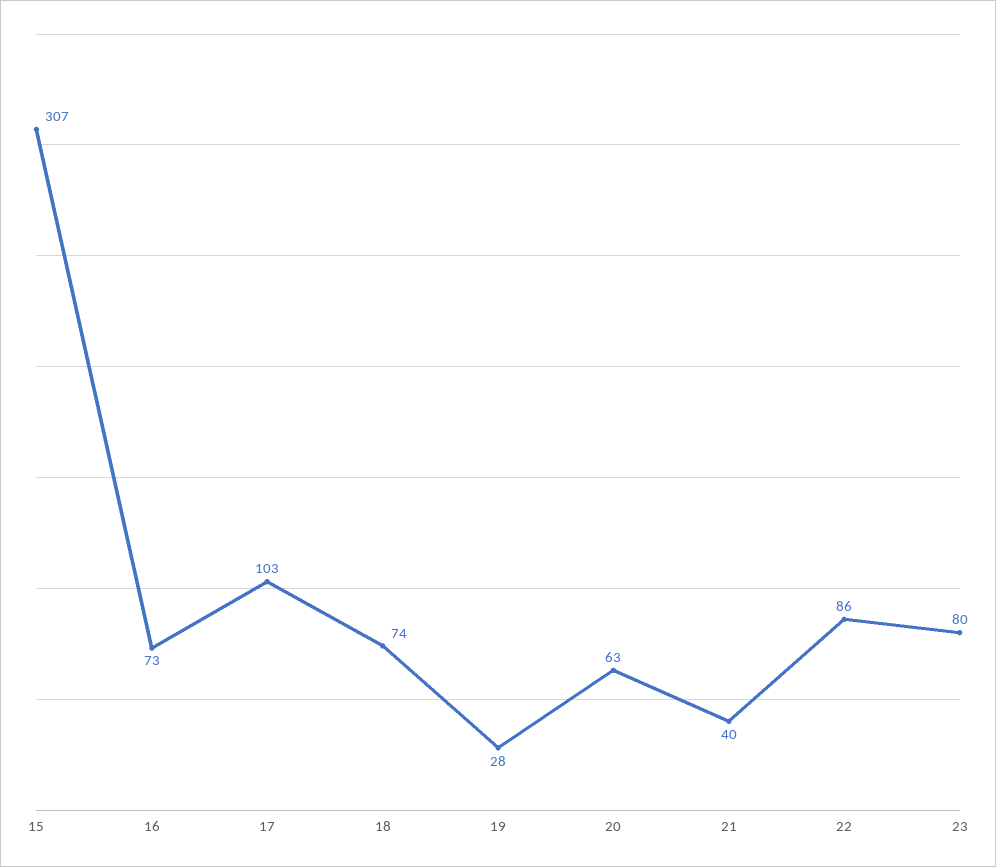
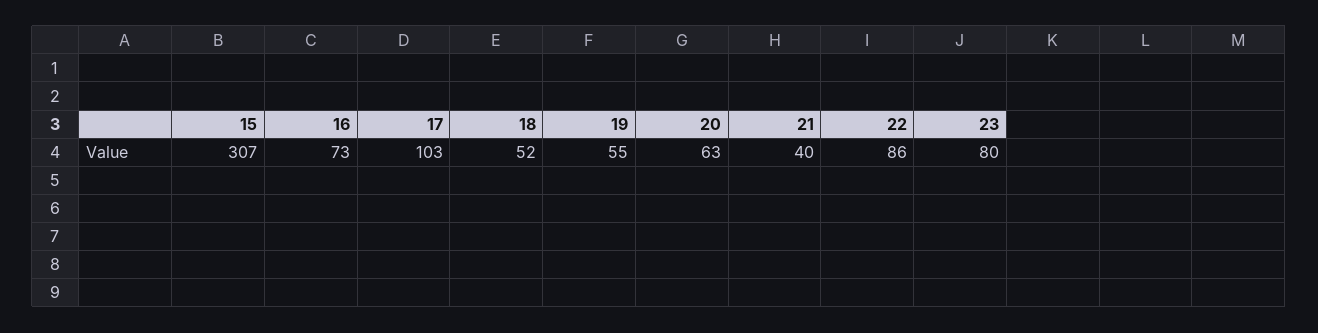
18: 74 -> 52
19: 28 -> 55

